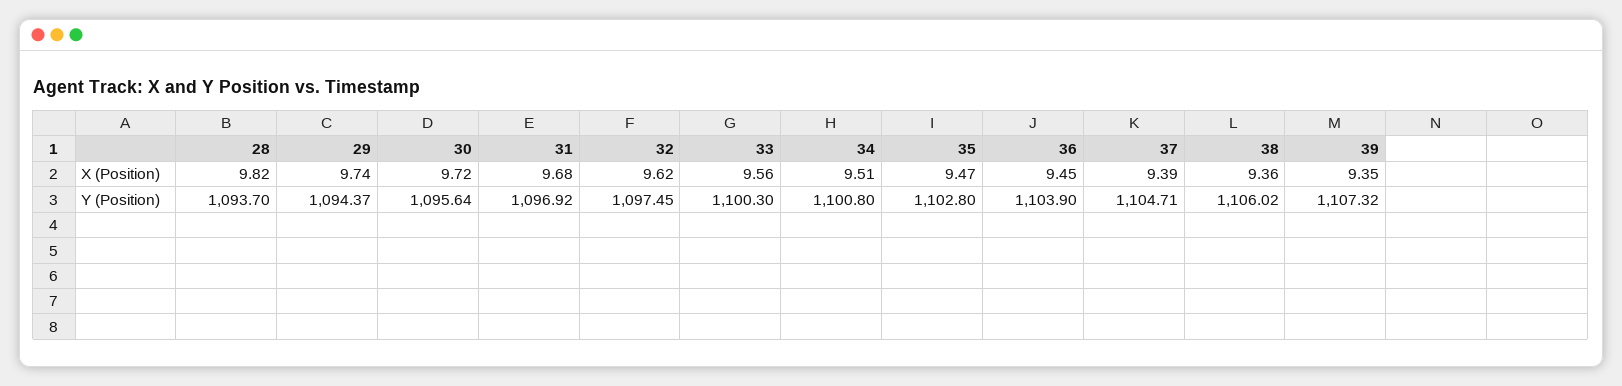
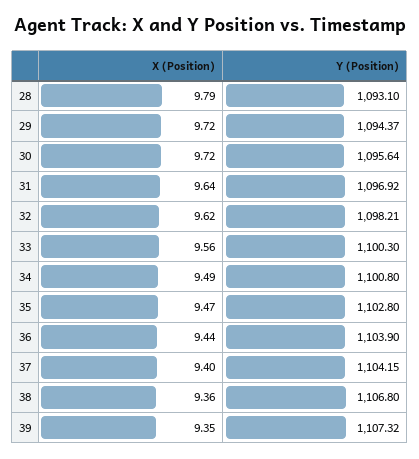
28, X (Position): 9.82 -> 9.79
29, X (Position): 9.74 -> 9.72
31, X (Position): 9.68 -> 9.64
34, X (Position): 9.51 -> 9.49
36, X (Position): 9.45 -> 9.44
37, X (Position): 9.39 -> 9.4
28, Y (Position): 1093.7 -> 1093.1
32, Y (Position): 1097.45 -> 1098.21
37, Y (Position): 1104.71 -> 1104.15
38, Y (Position): 1106.02 -> 1106.8

